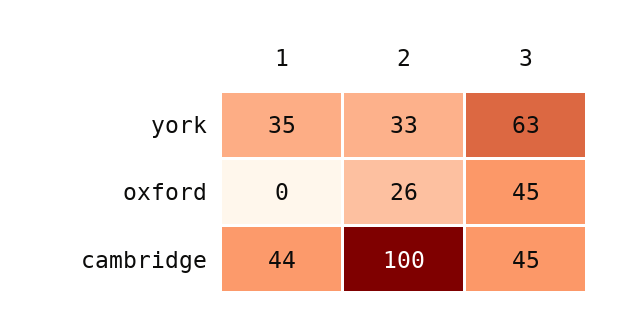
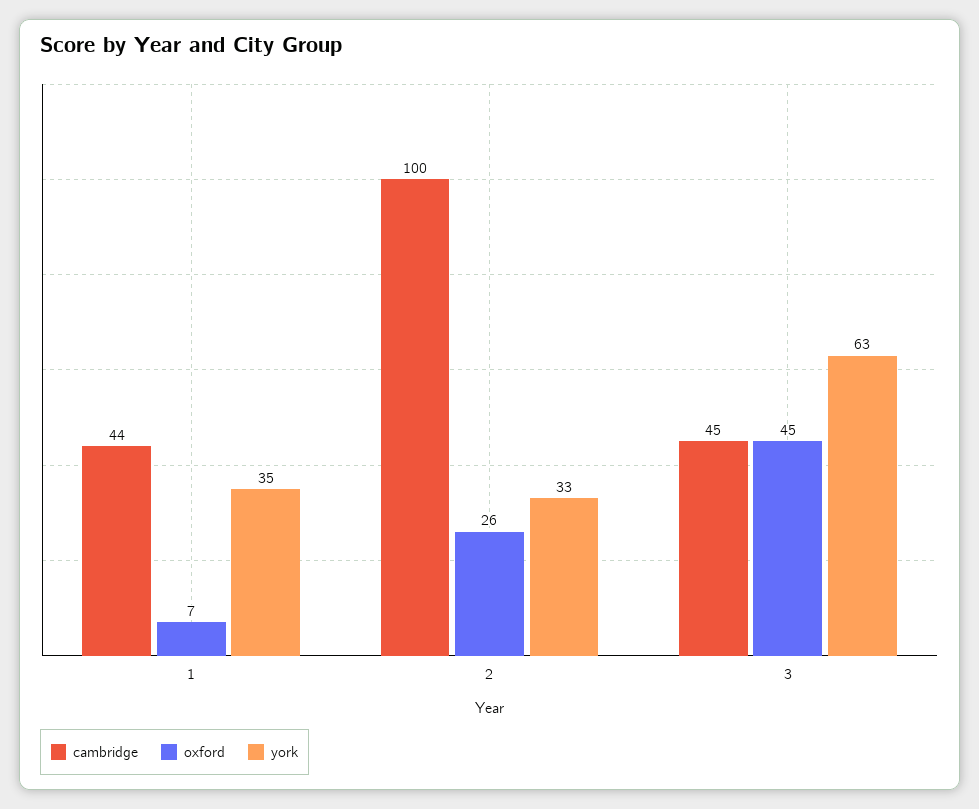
oxford, 1: 0 -> 7

